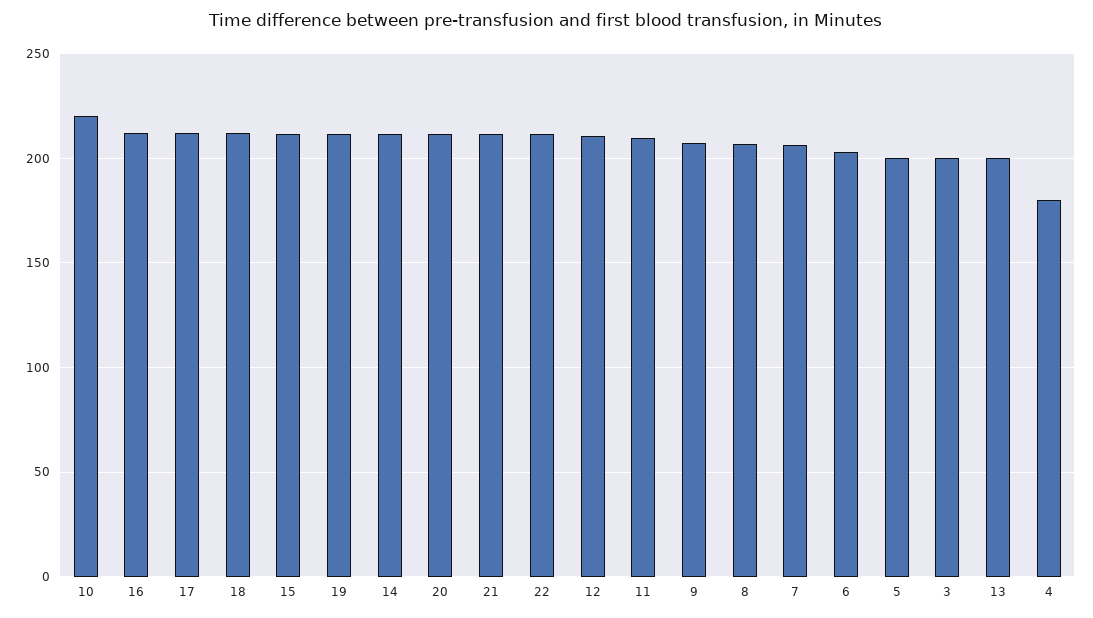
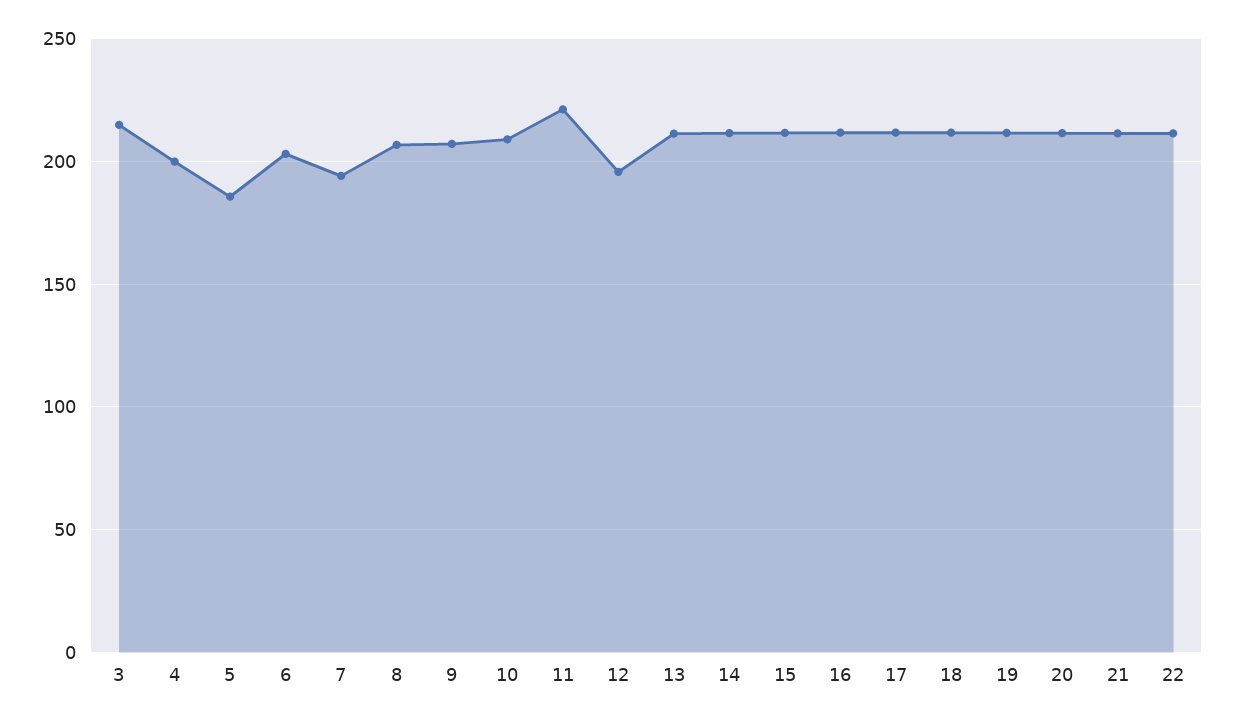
10: 220 -> 210
12: 210 -> 195
11: 210 -> 220
7: 205 -> 195
5: 200 -> 185
3: 200 -> 215
13: 200 -> 210
4: 180 -> 200

